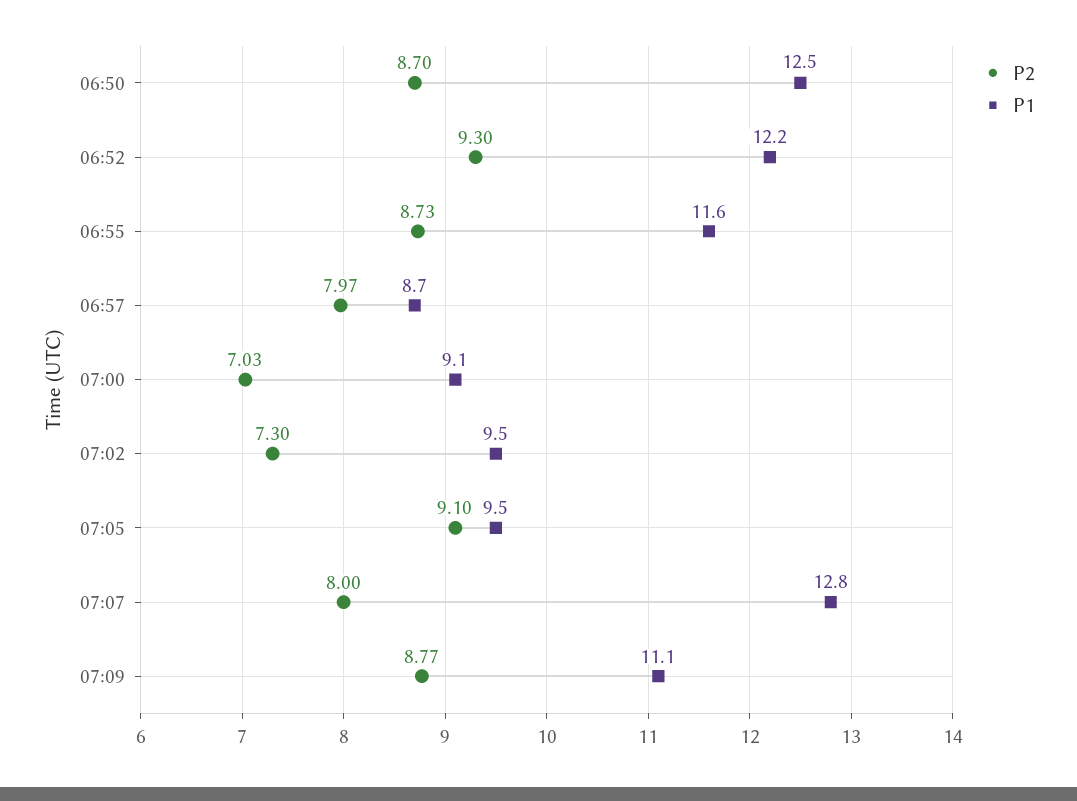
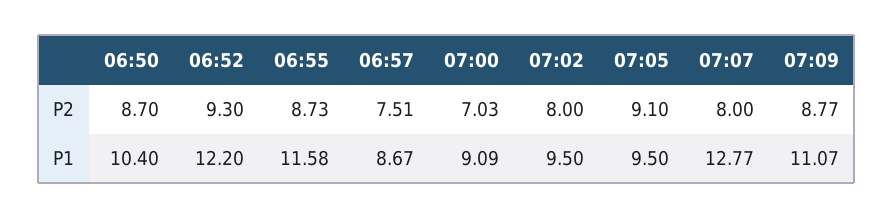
P1, 06:50: 12.5 -> 10.4
P2, 06:57: 7.97 -> 7.51
P2, 07:02: 7.3 -> 8

